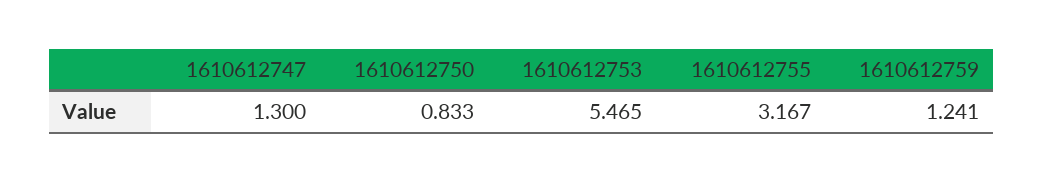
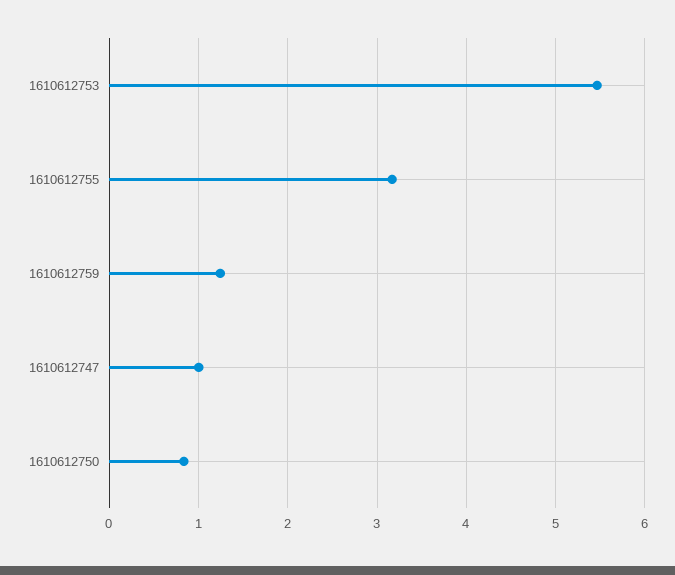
1610612747: 1.3 -> 1

